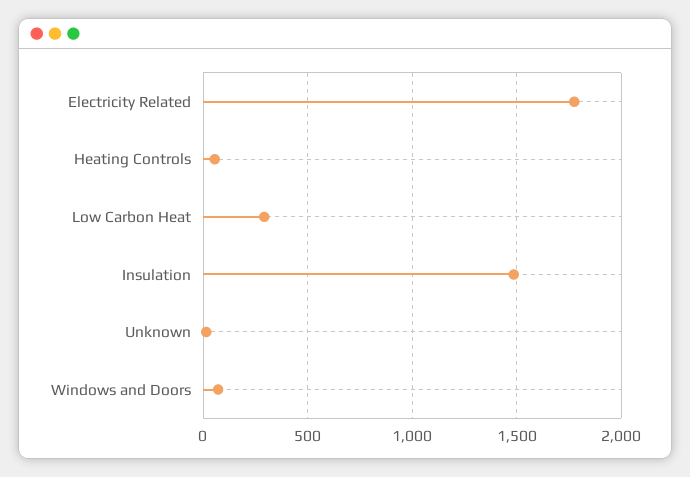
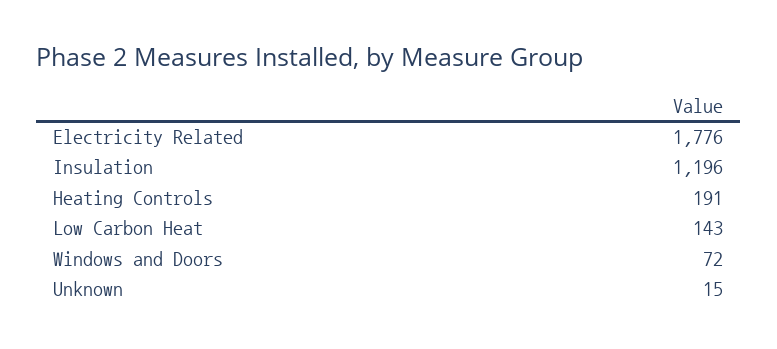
Heating Controls: 50 -> 191
Low Carbon Heat: 300 -> 143
Insulation: 1500 -> 1196

